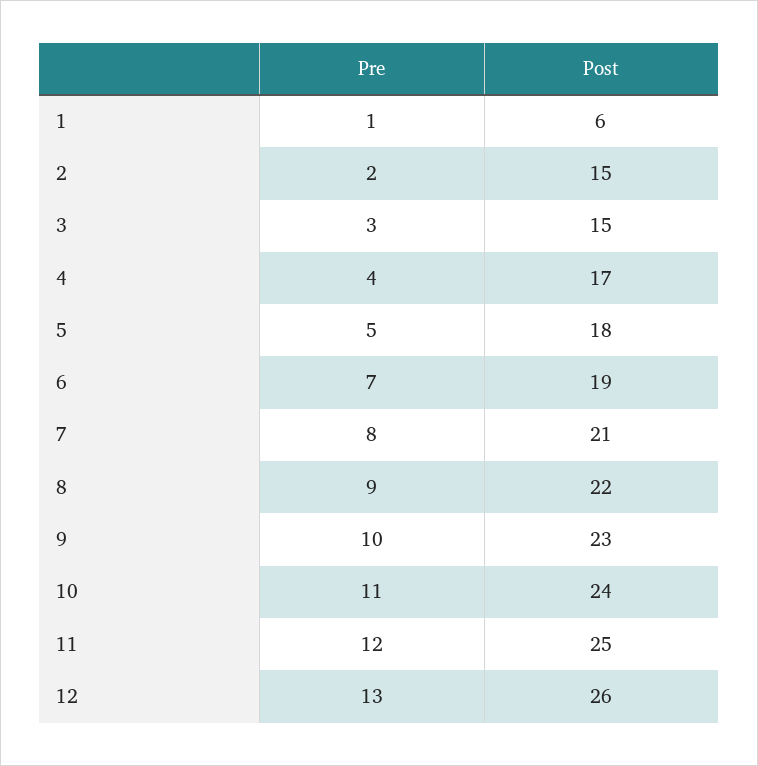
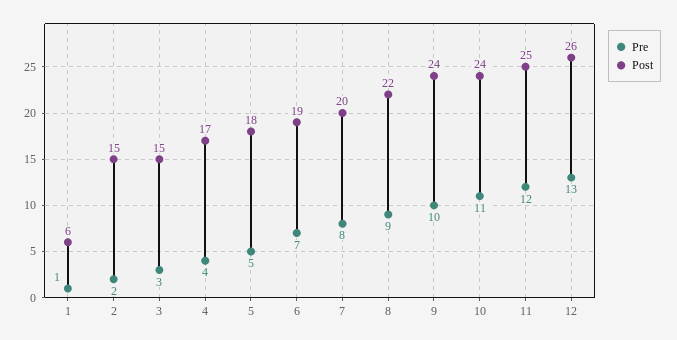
Post, 7: 21 -> 20
Post, 9: 23 -> 24

